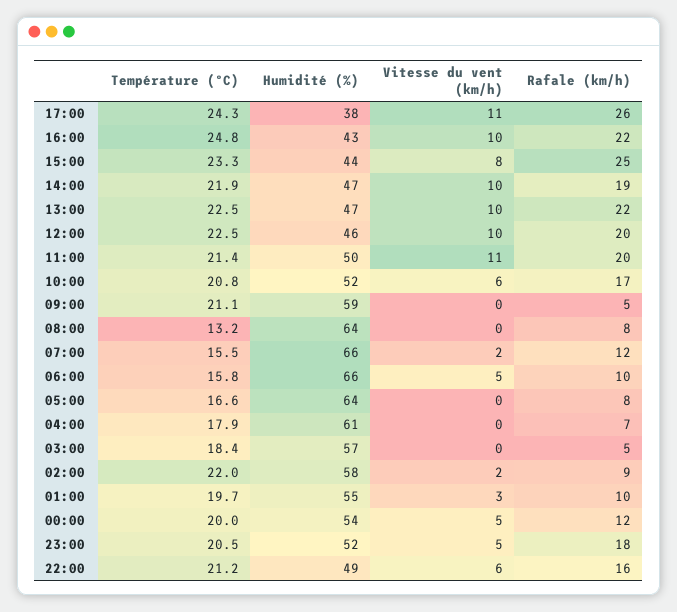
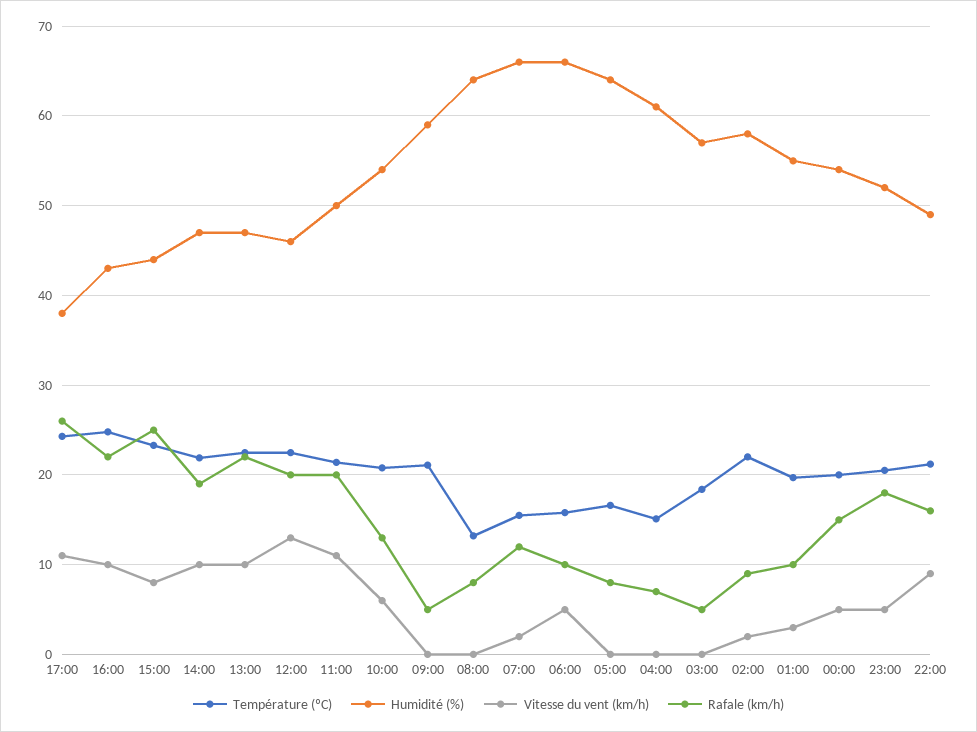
Vitesse du vent (km/h), 12:00: 10 -> 13
Humidité (%), 10:00: 52 -> 54
Rafale (km/h), 10:00: 17 -> 13
Température (ºC), 04:00: 17.9 -> 15
Rafale (km/h), 00:00: 12 -> 15
Vitesse du vent (km/h), 22:00: 6 -> 9

